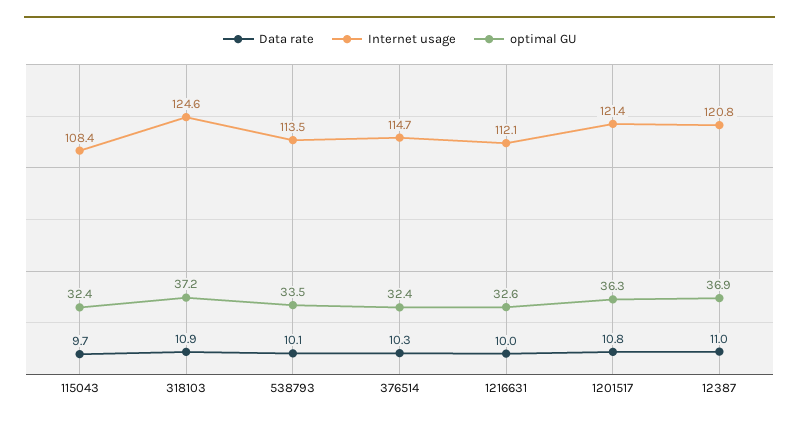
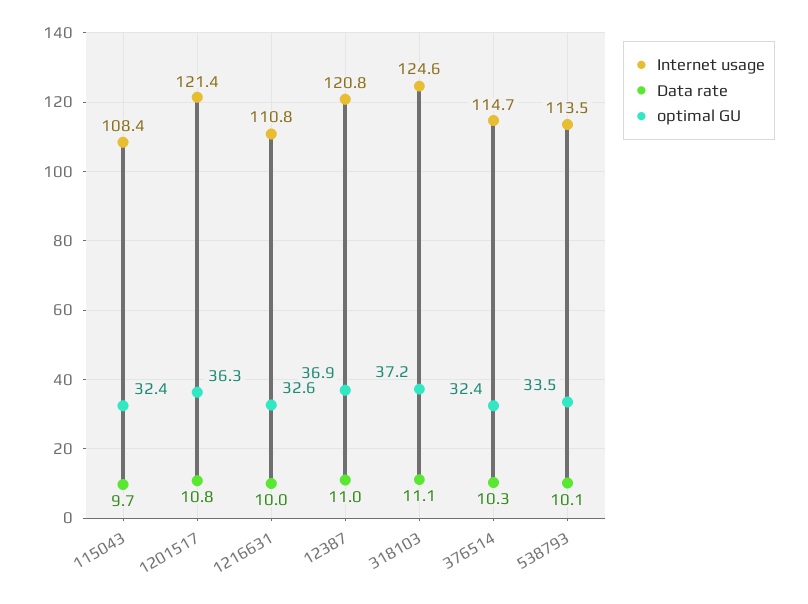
Data rate, 318103: 10.9 -> 11.1
Internet usage, 1216631: 112.1 -> 110.8

